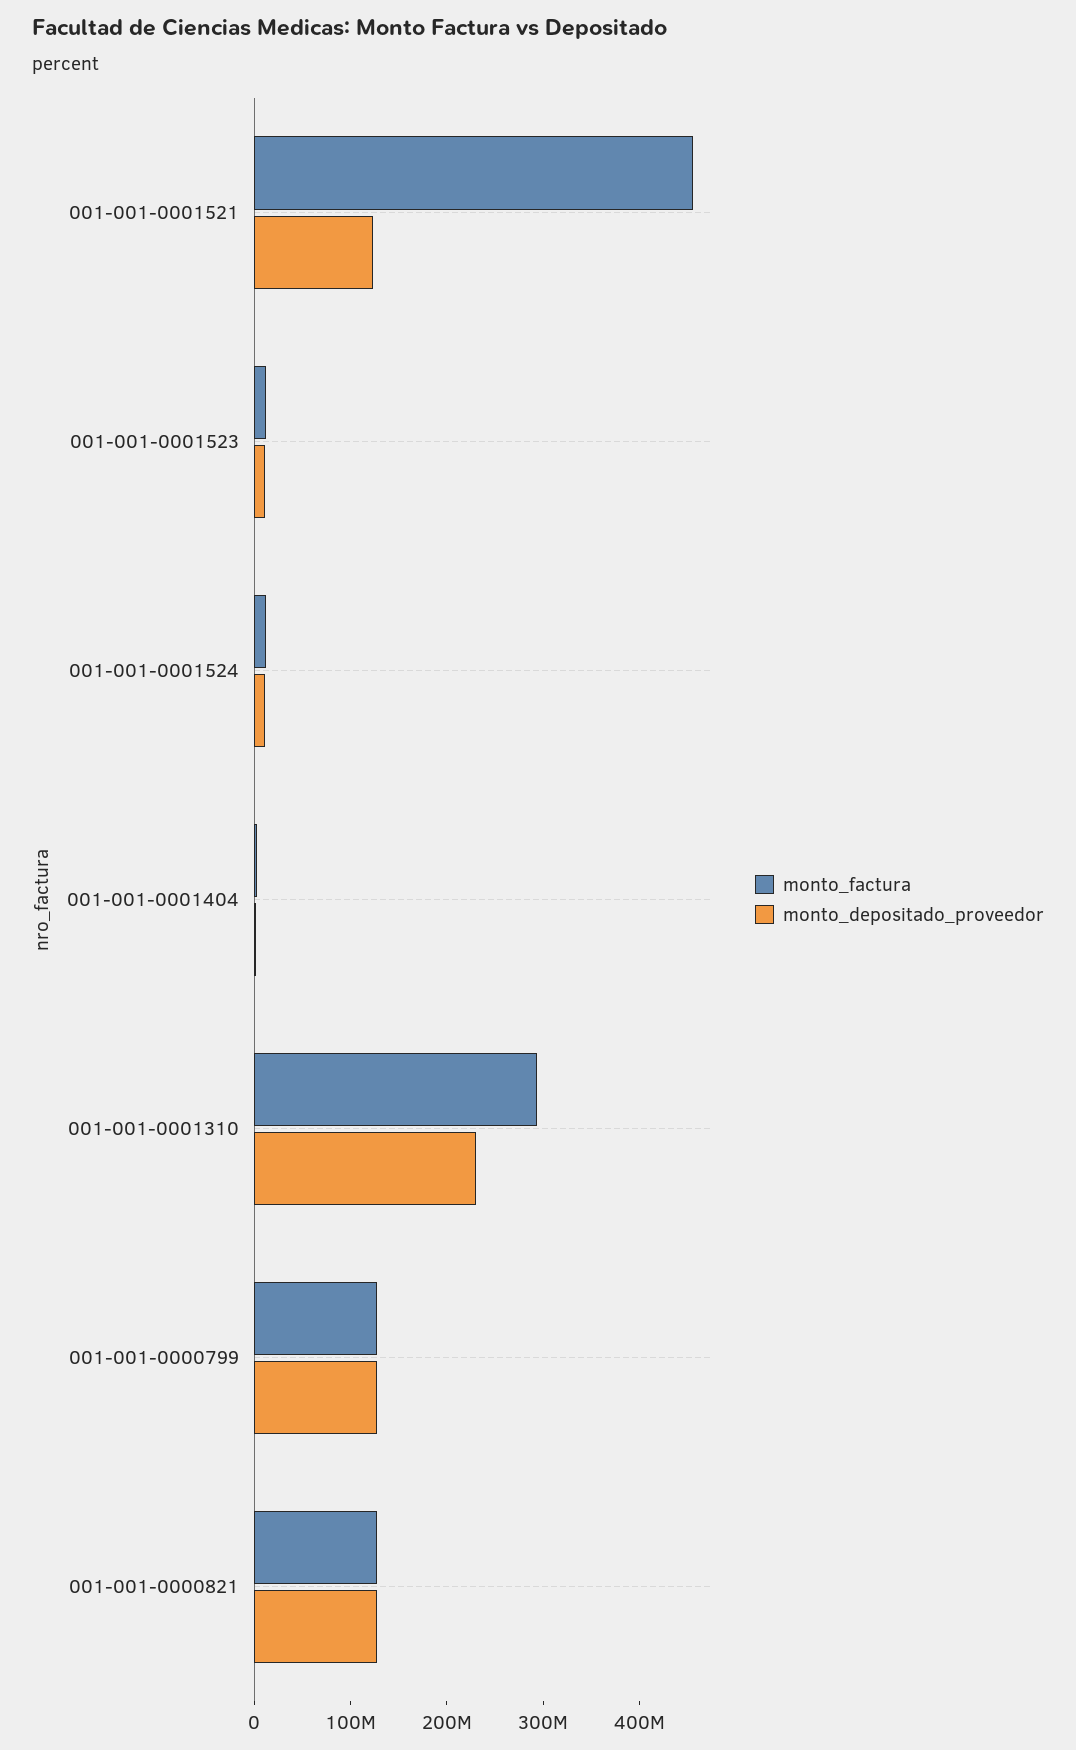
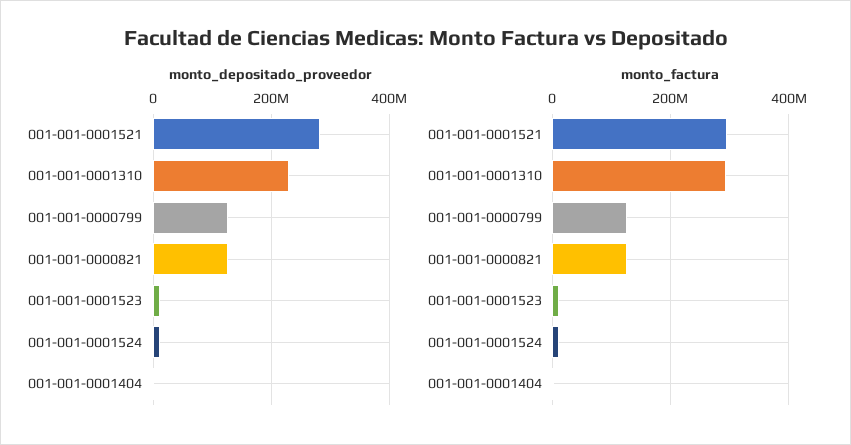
monto_factura, 001-001-0001521: 460000000 -> 300000000
monto_depositado_proveedor, 001-001-0001521: 120000000 -> 280000000

